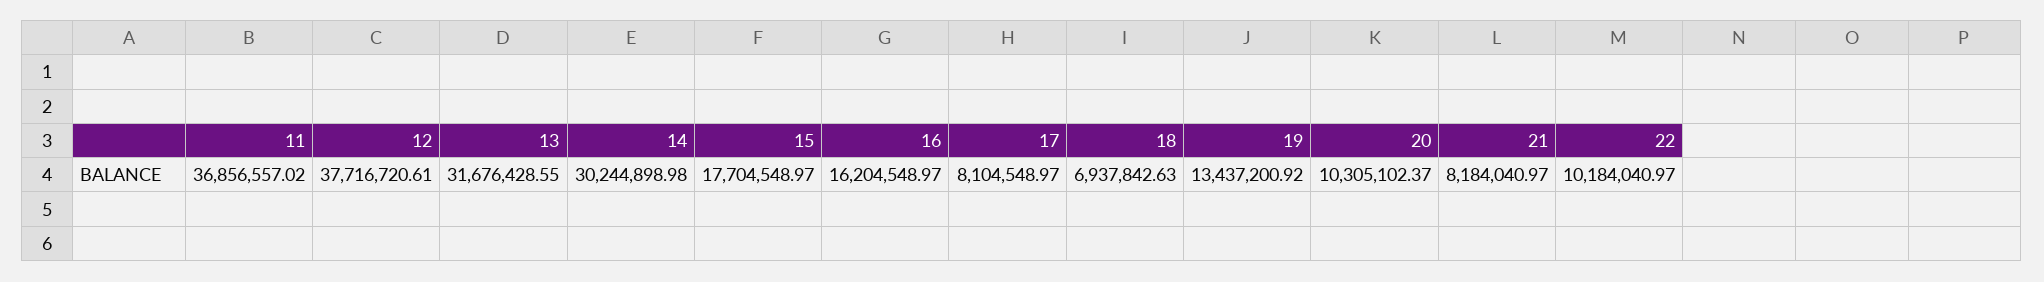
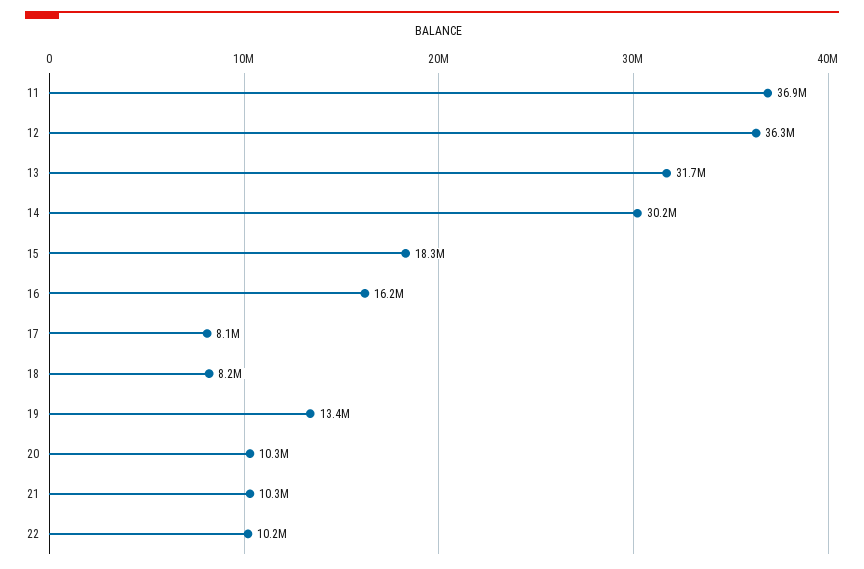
12: 37716720.61 -> 36300000
15: 17704548.97 -> 18300000
18: 6937842.63 -> 8200000
21: 8184040.97 -> 10300000

